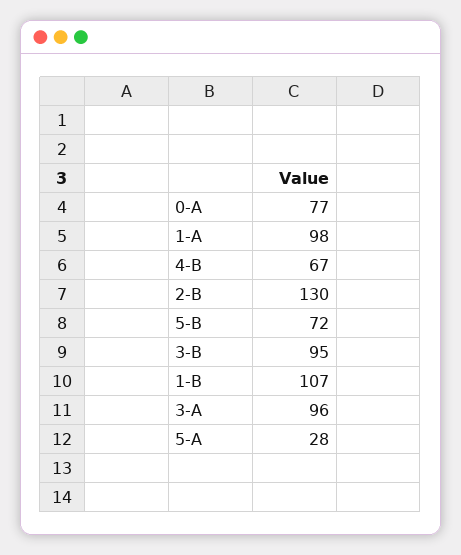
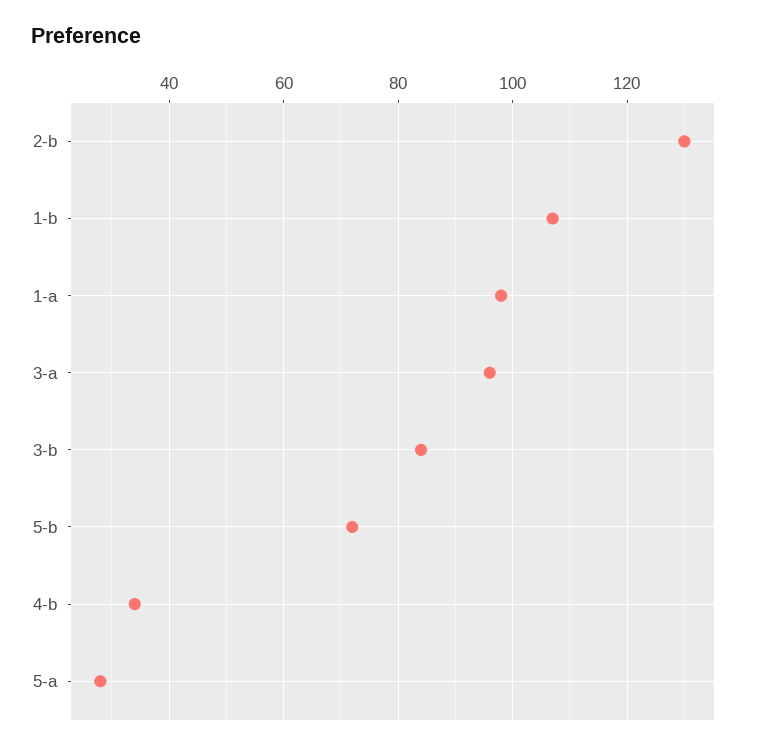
0-A: 77 -> none
4-B: 67 -> 35
3-B: 95 -> 85

